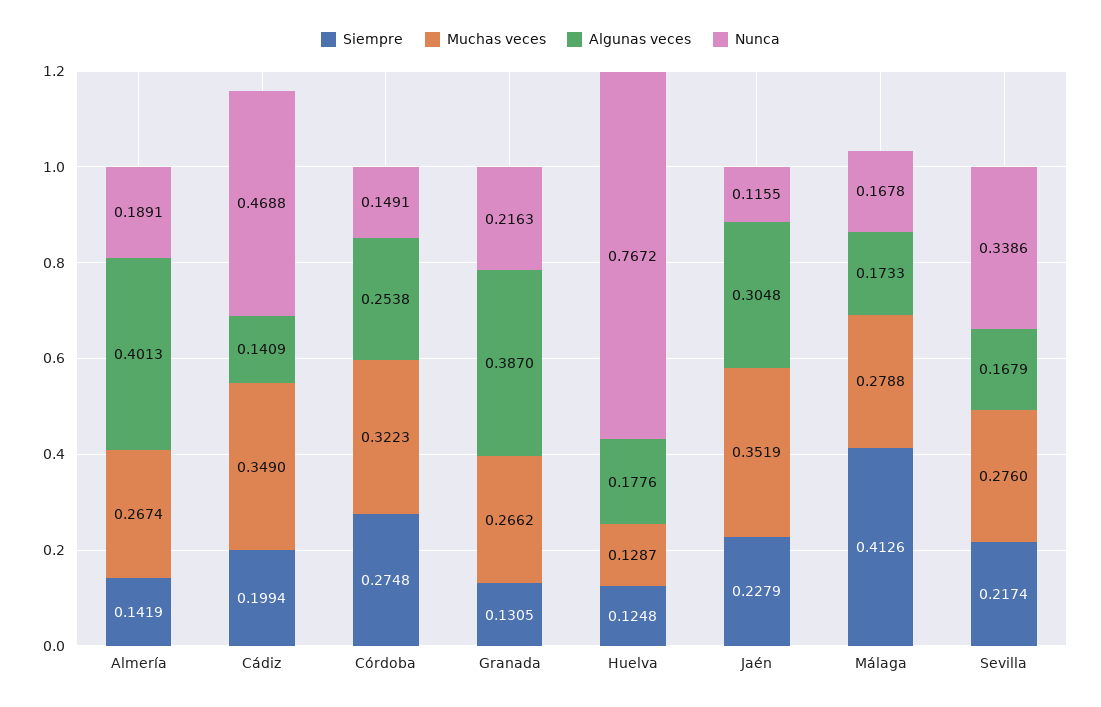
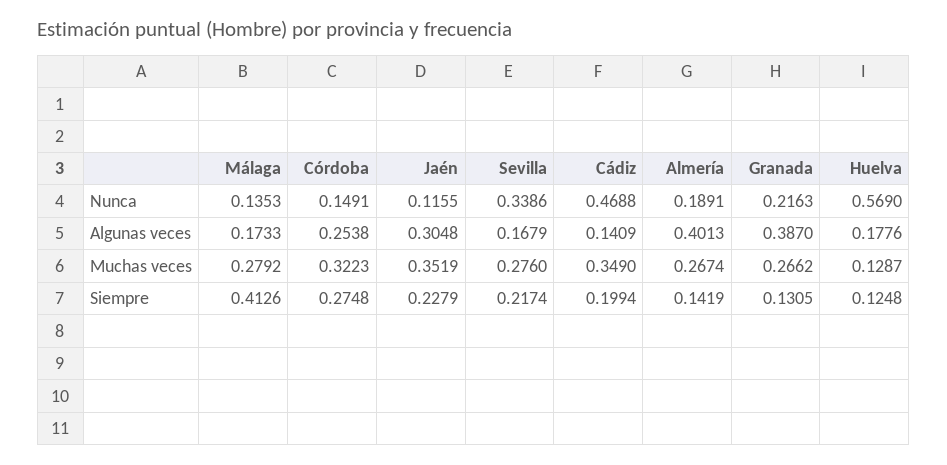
Nunca, Huelva: 0.7672 -> 0.569
Muchas veces, Málaga: 0.2788 -> 0.2792
Nunca, Málaga: 0.1678 -> 0.1353

